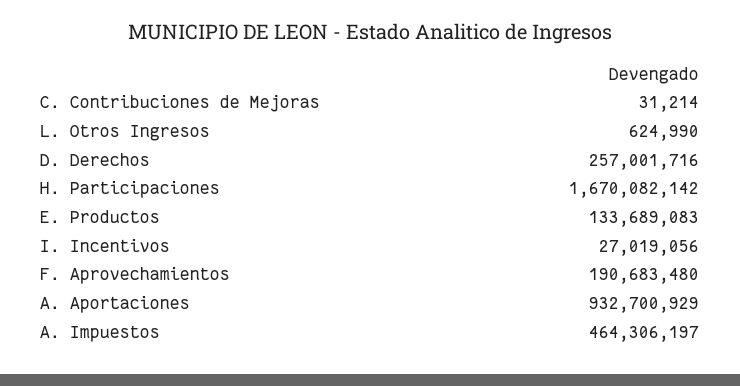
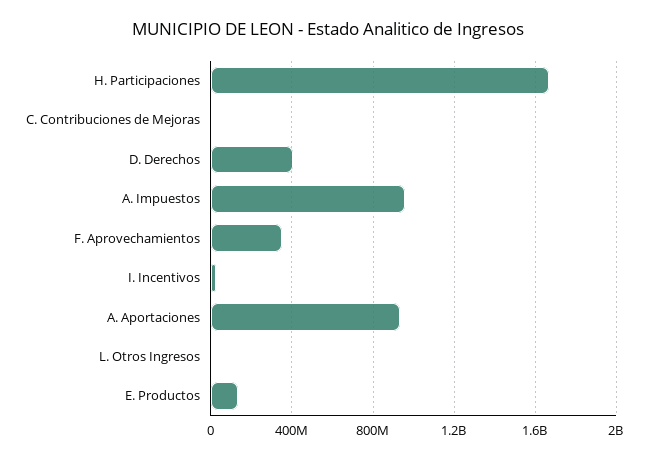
D. Derechos: 257001716 -> 400000000
F. Aprovechamientos: 190683480 -> 350000000
A. Impuestos: 464306197 -> 950000000

